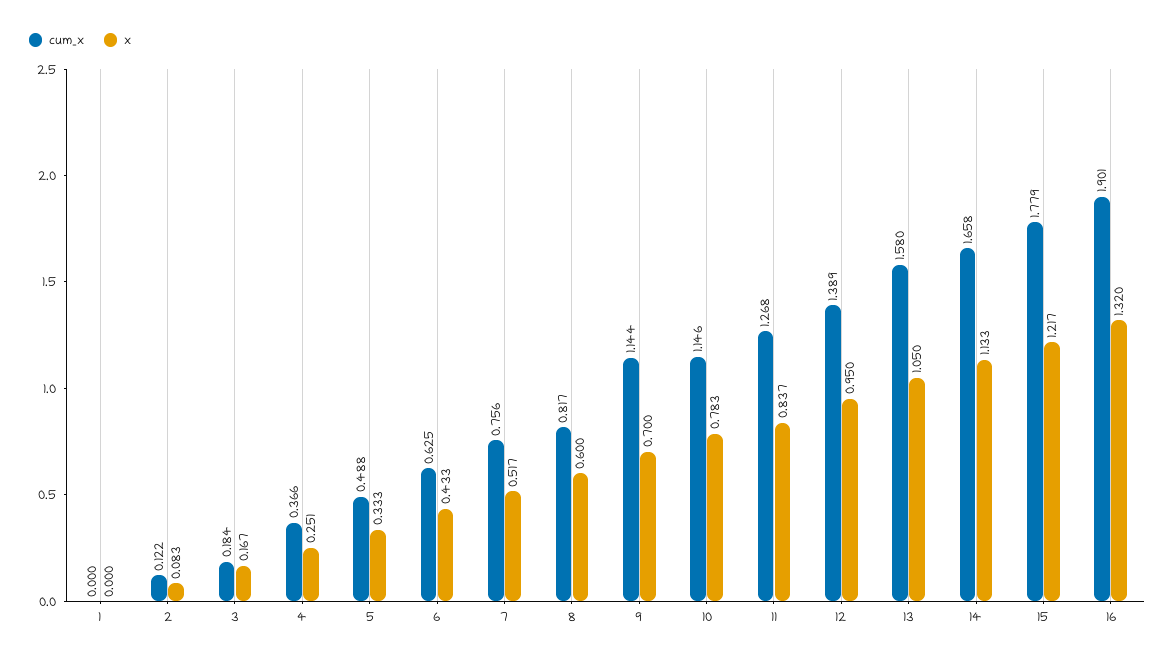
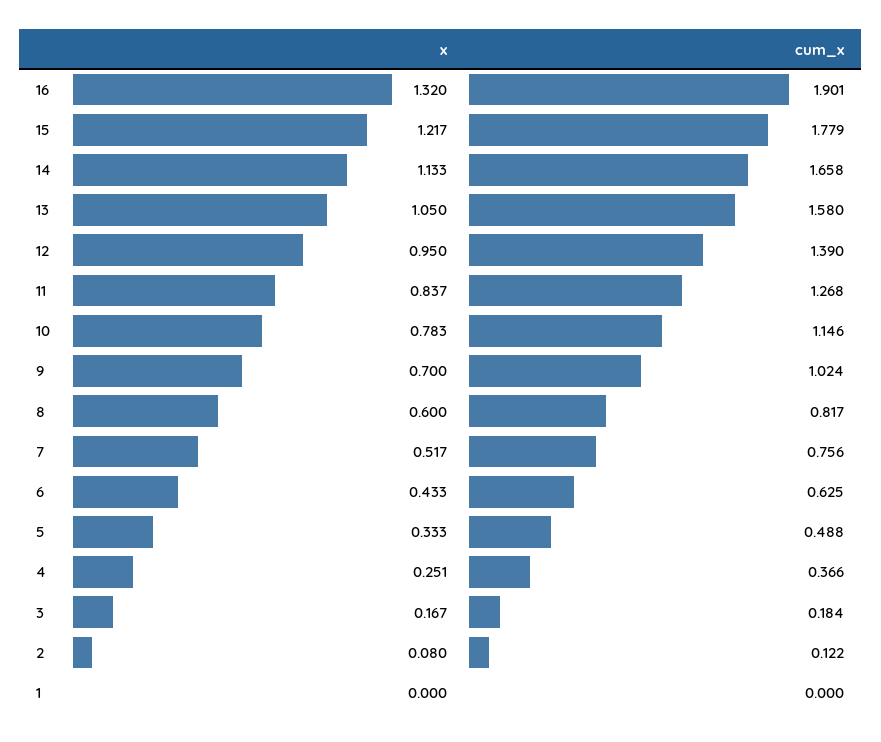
x, 2: 0.083 -> 0.08
cum_x, 9: 1.144 -> 1.024
cum_x, 12: 1.389 -> 1.39

